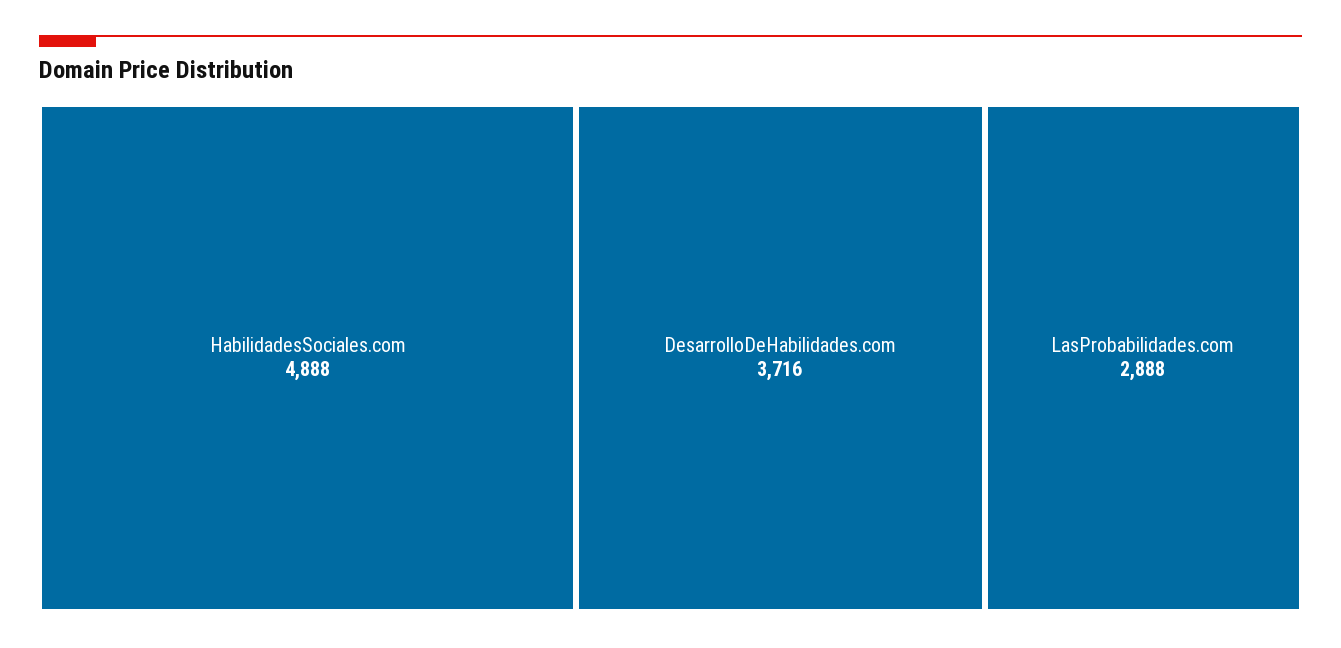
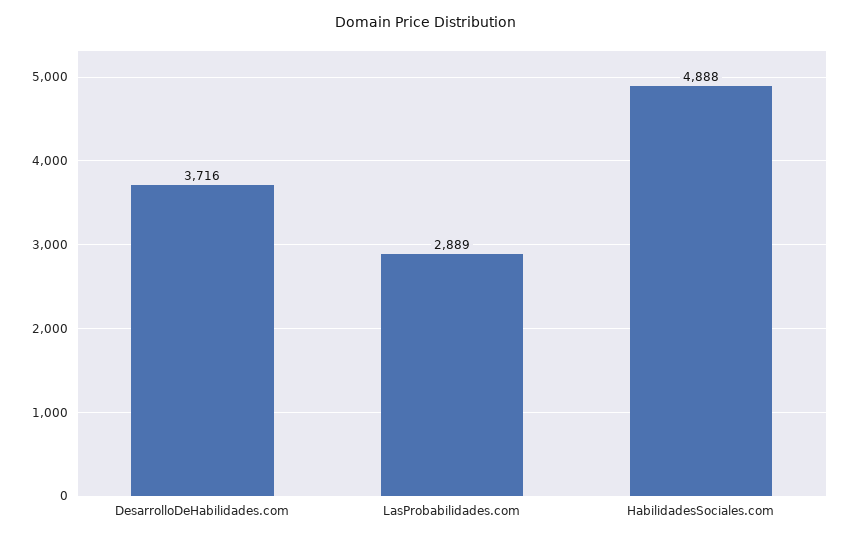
LasProbabilidades.com: 2888 -> 2889

